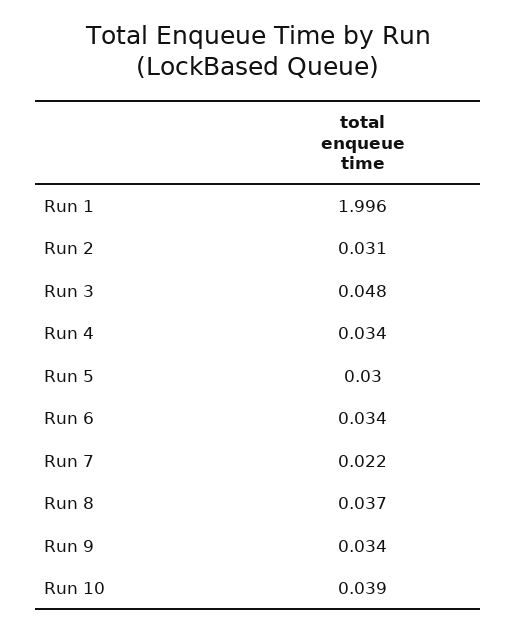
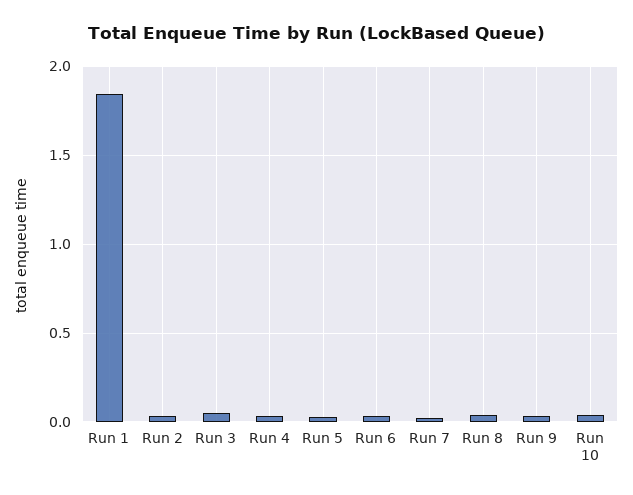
Run 1: 1.996 -> 1.85

